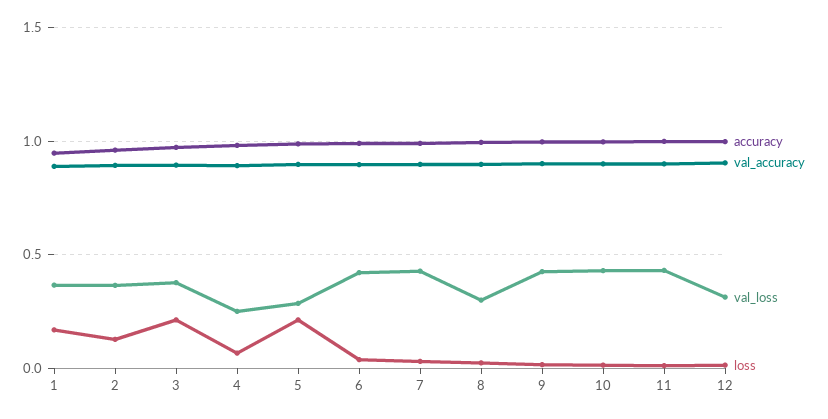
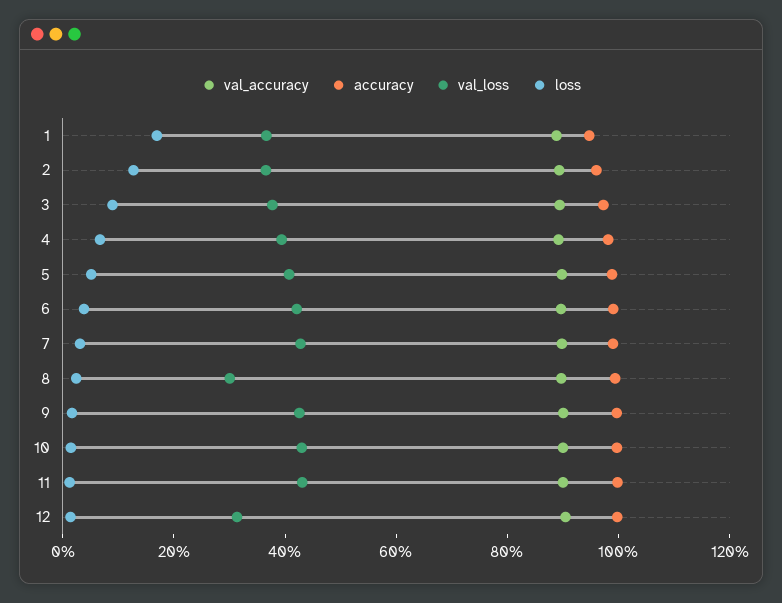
loss, 3: 0.2 -> 0.1
val_loss, 4: 0.25 -> 0.4
val_loss, 5: 0.3 -> 0.4
loss, 5: 0.2 -> 0.05

